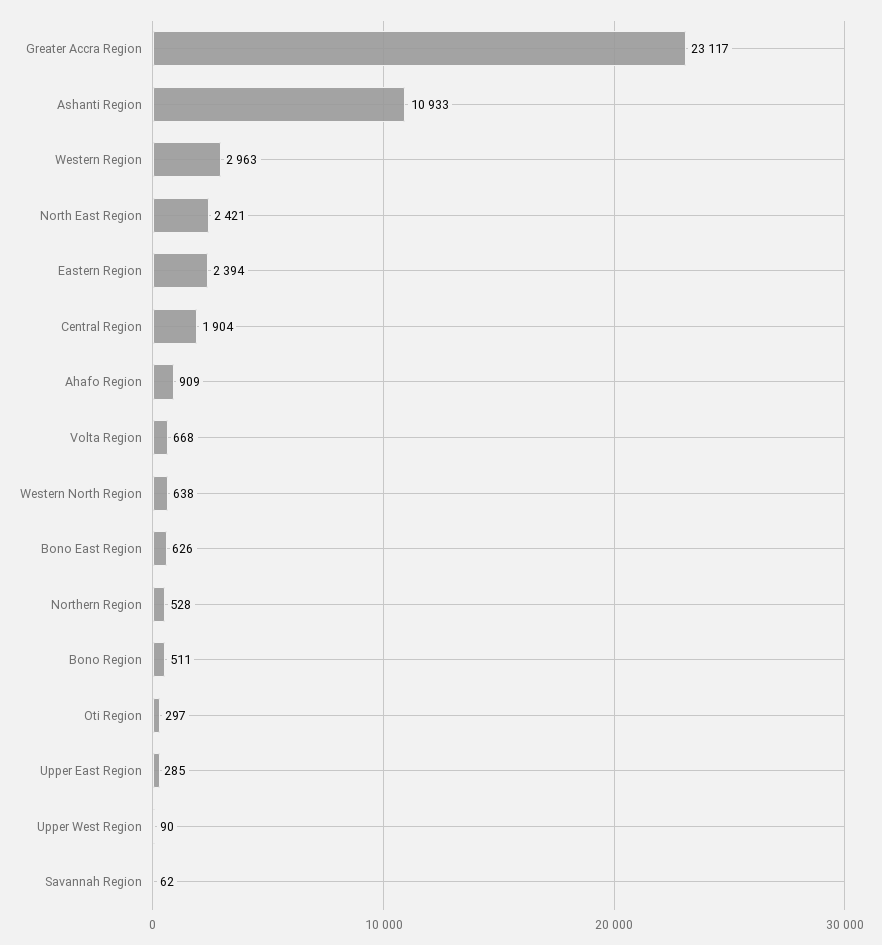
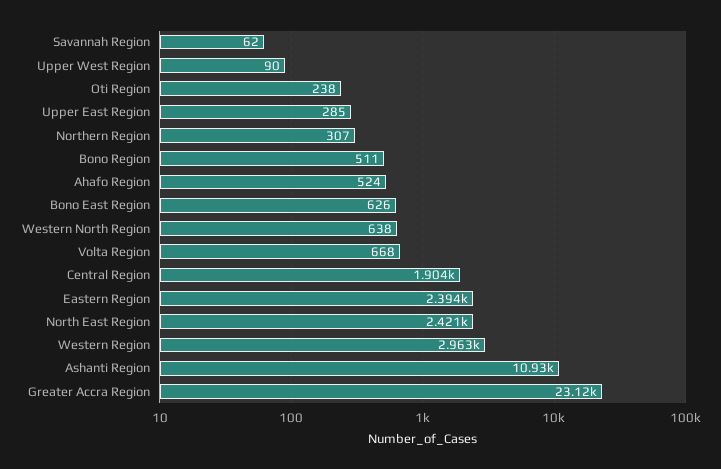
Ahafo Region: 909 -> 524
Northern Region: 528 -> 307
Oti Region: 297 -> 238

